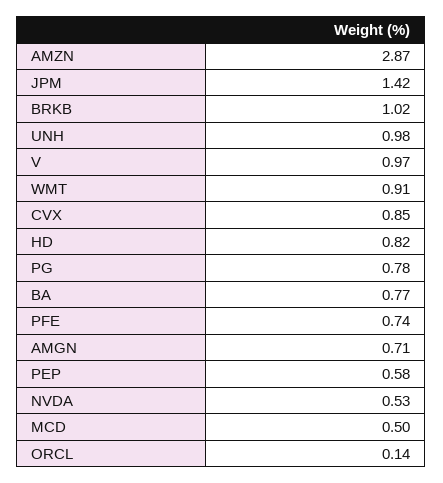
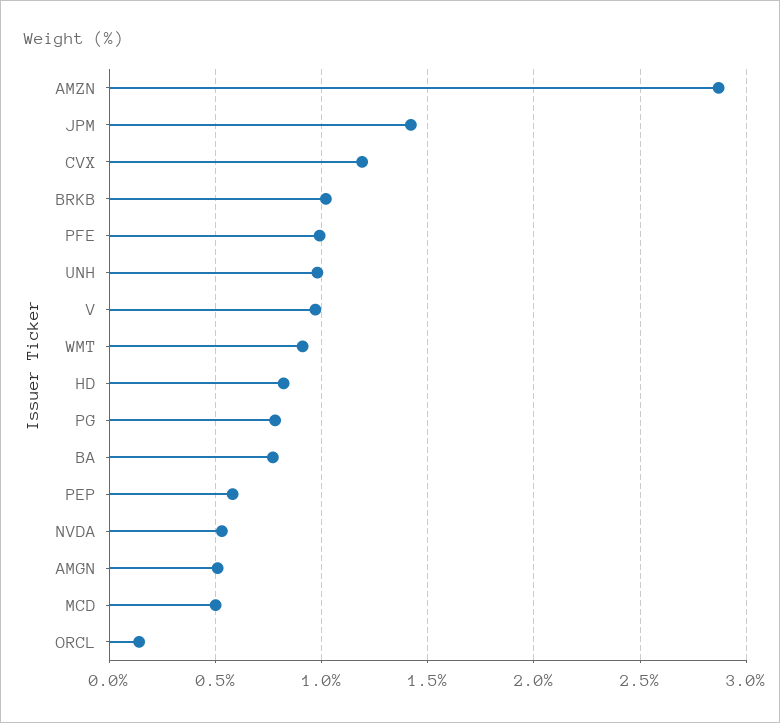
CVX: 0.85 -> 1.2
PFE: 0.74 -> 1
AMGN: 0.71 -> 0.5

